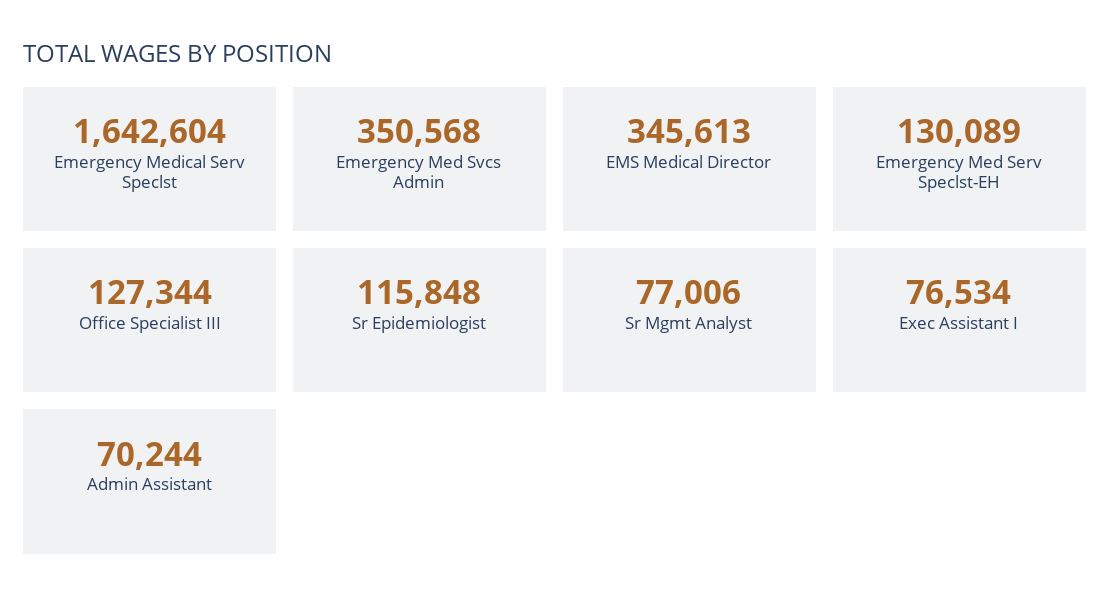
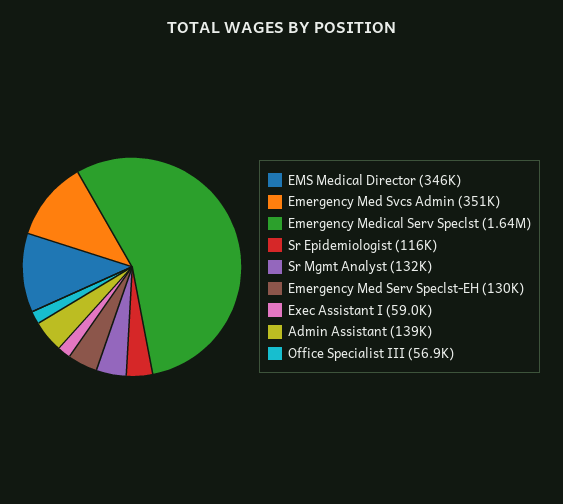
Office Specialist III: 127344 -> 56900
Sr Mgmt Analyst: 77006 -> 132000
Exec Assistant I: 76534 -> 59000
Admin Assistant: 70244 -> 139000

